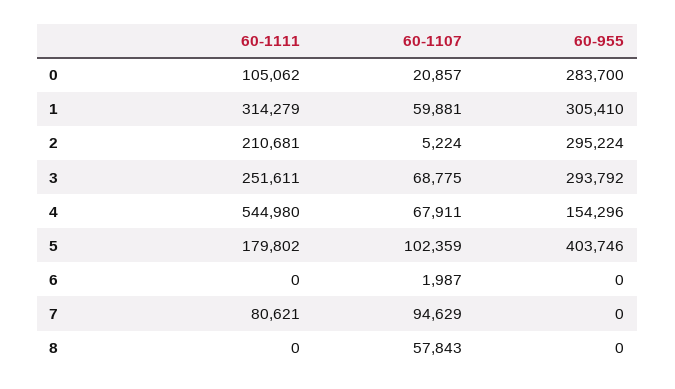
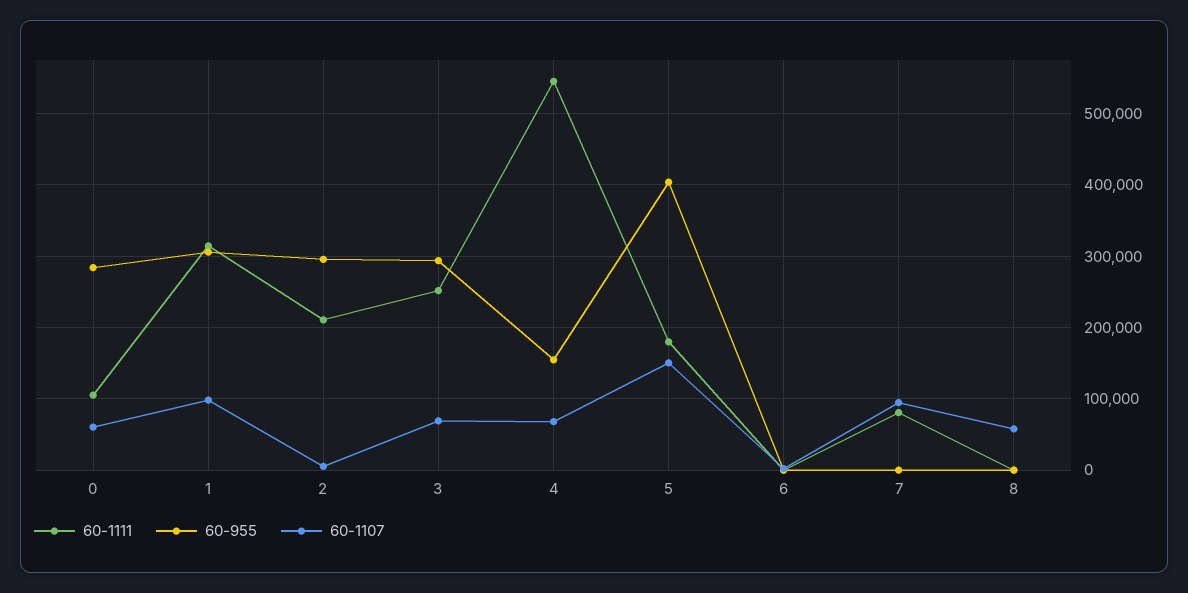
60-1107, 0: 20857 -> 60000
60-1107, 1: 59881 -> 100000
60-1107, 5: 102359 -> 150000

